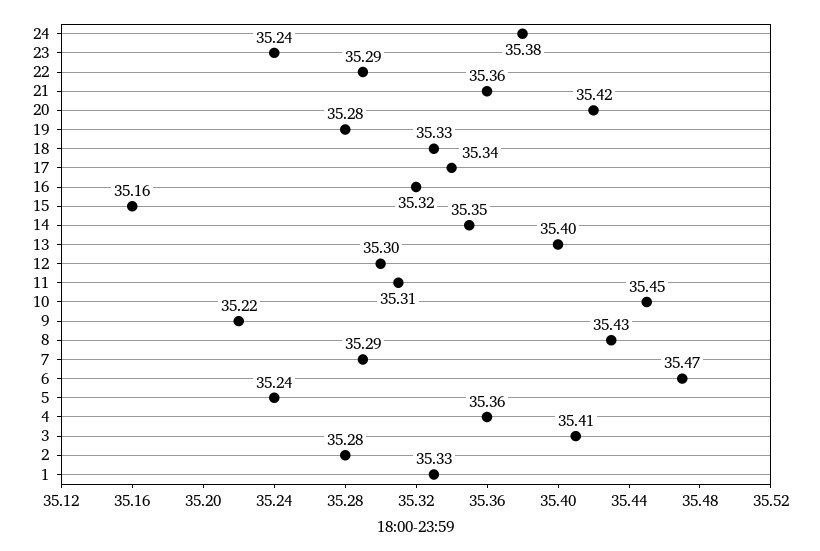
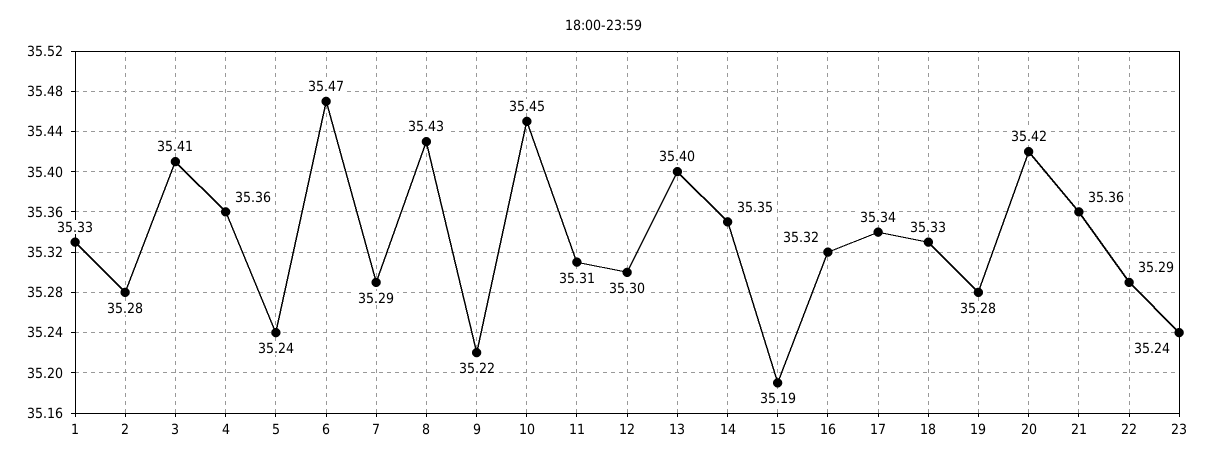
24: 35.38 -> none
15: 35.16 -> 35.19

